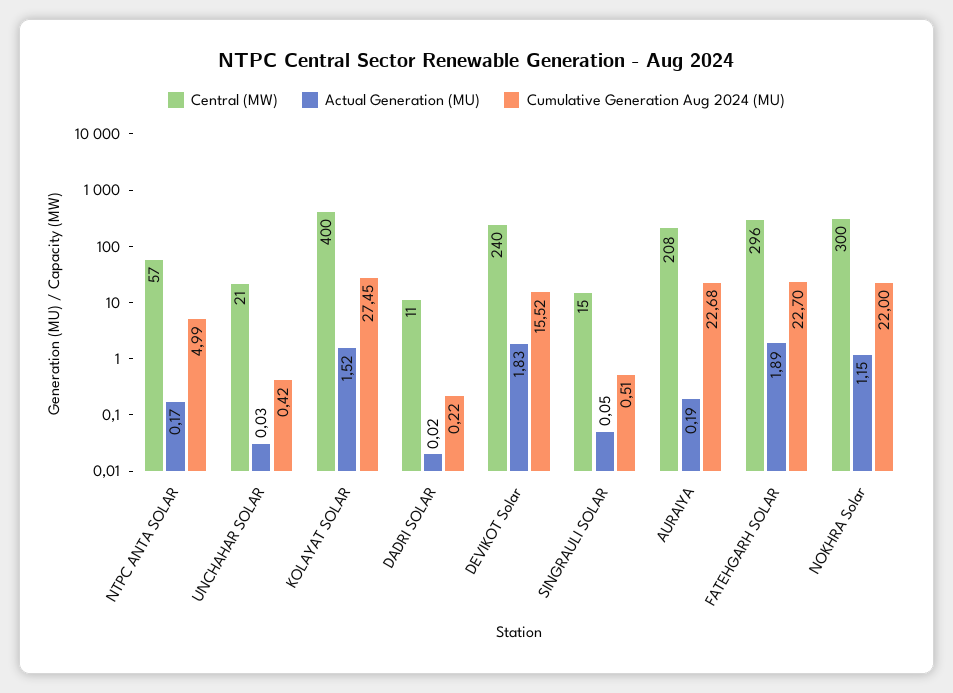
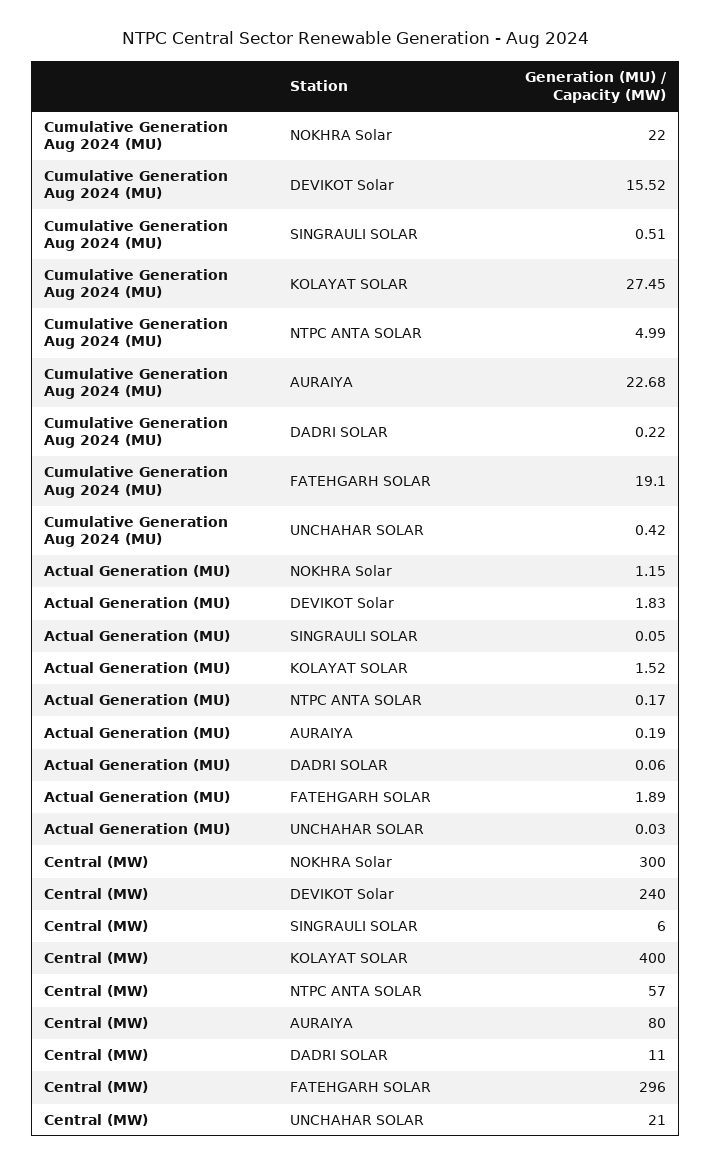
Actual Generation (MU), DADRI SOLAR: 0.02 -> 0.06
Central (MW), SINGRAULI SOLAR: 15 -> 6
Central (MW), AURAIYA: 208 -> 80
Cumulative Generation Aug 2024 (MU), FATEHGARH SOLAR: 22.7 -> 19.1

